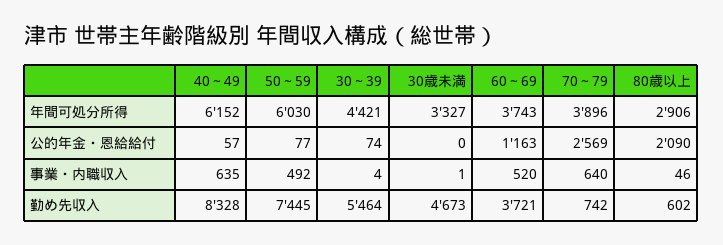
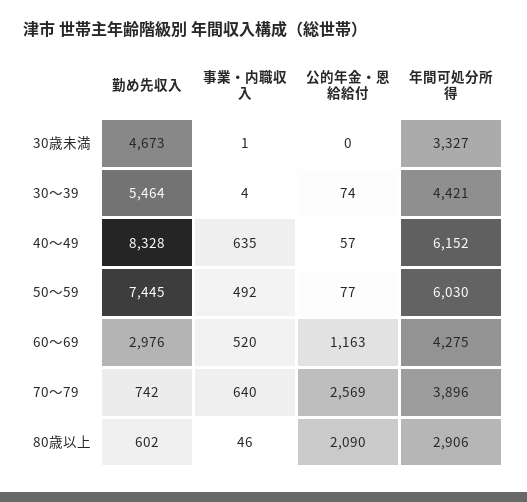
60～69, 年間可処分所得: 3743 -> 4275
60～69, 勤め先収入: 3721 -> 2976

